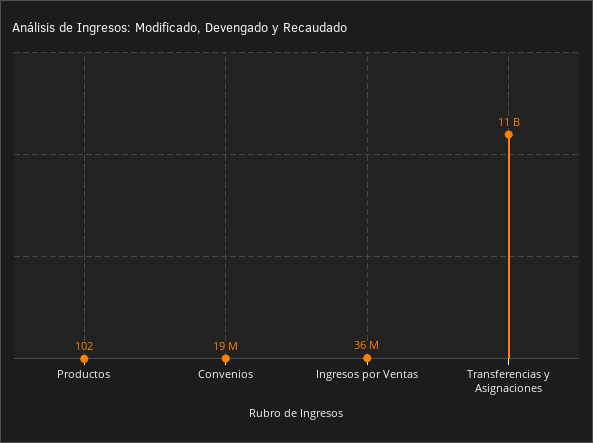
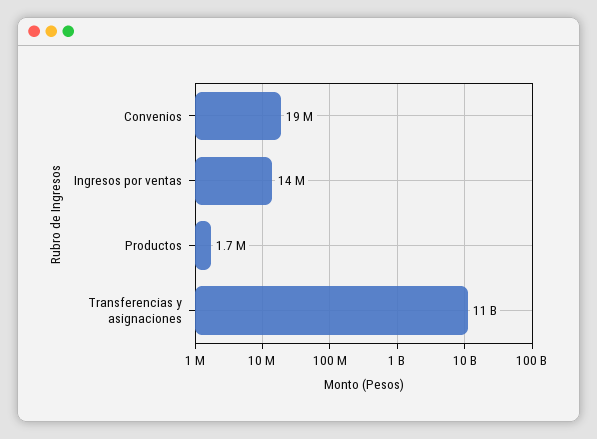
Productos: 102 -> 1700000
Ingresos por Ventas: 36000000 -> 14000000

